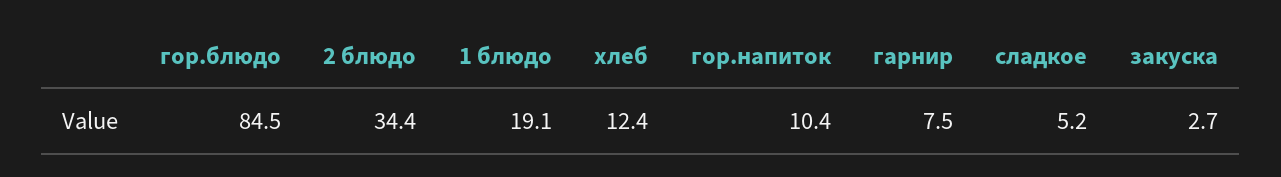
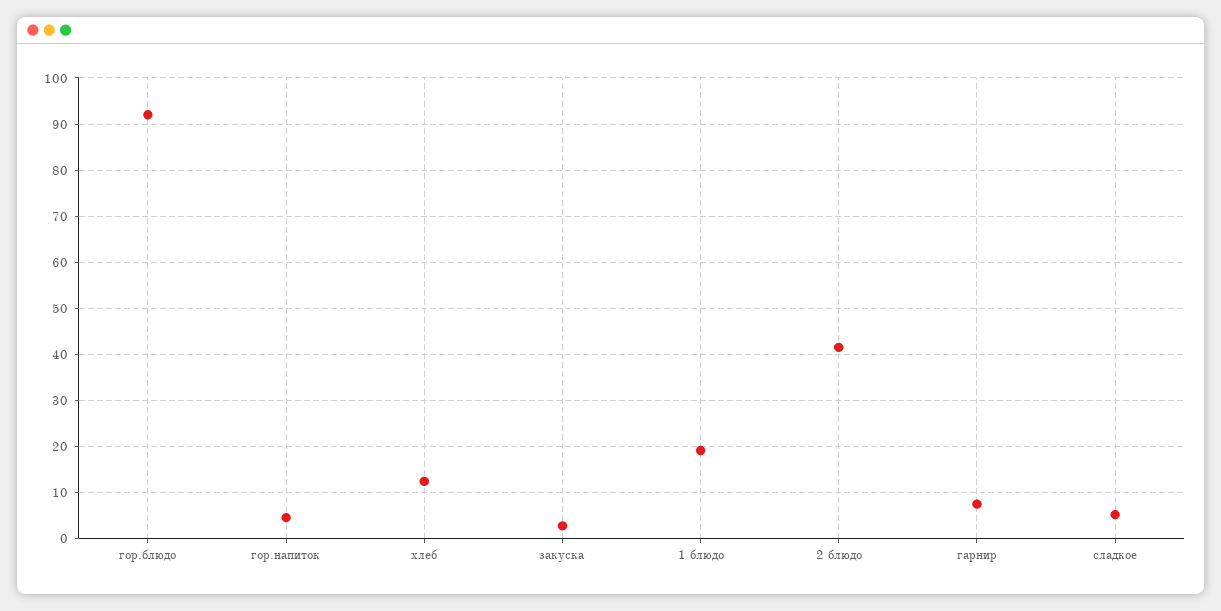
гор.блюдо: 84.5 -> 92
2 блюдо: 34.4 -> 42
гор.напиток: 10.4 -> 4

